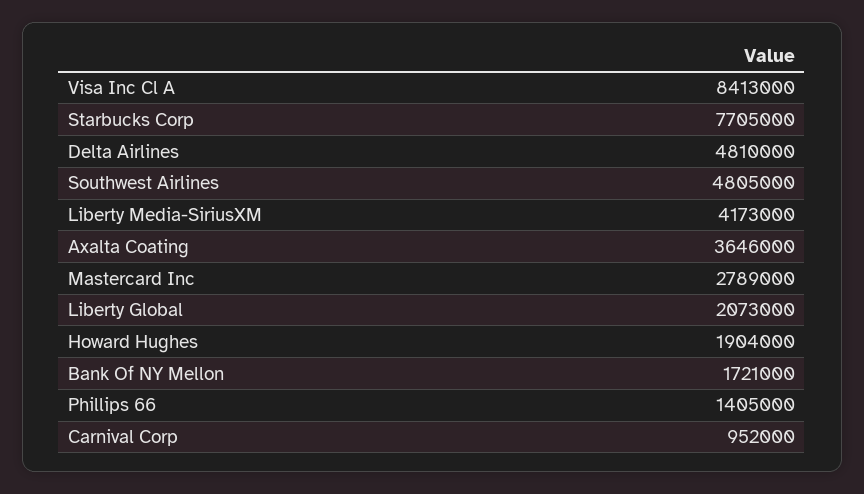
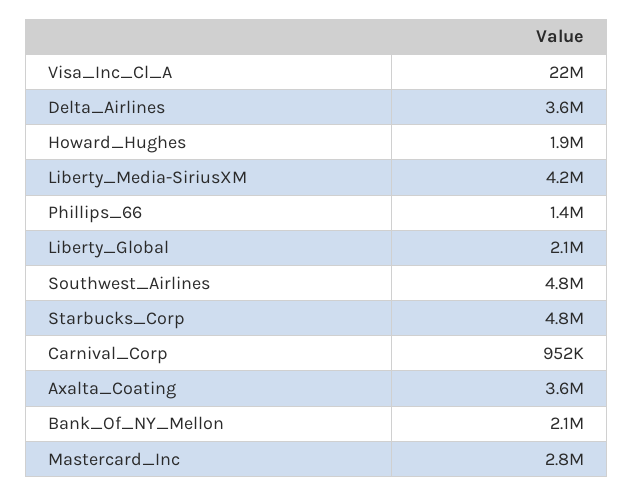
Visa Inc Cl A: 8413000 -> 22000000
Starbucks Corp: 7705000 -> 4800000
Delta Airlines: 4810000 -> 3600000
Bank Of NY Mellon: 1721000 -> 2100000

